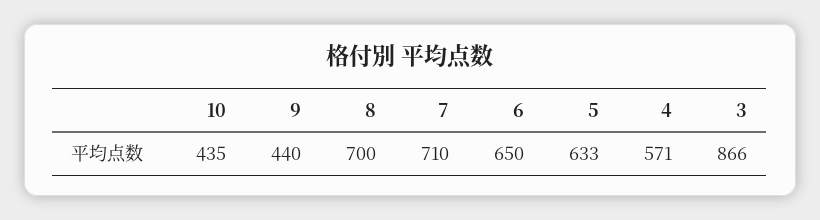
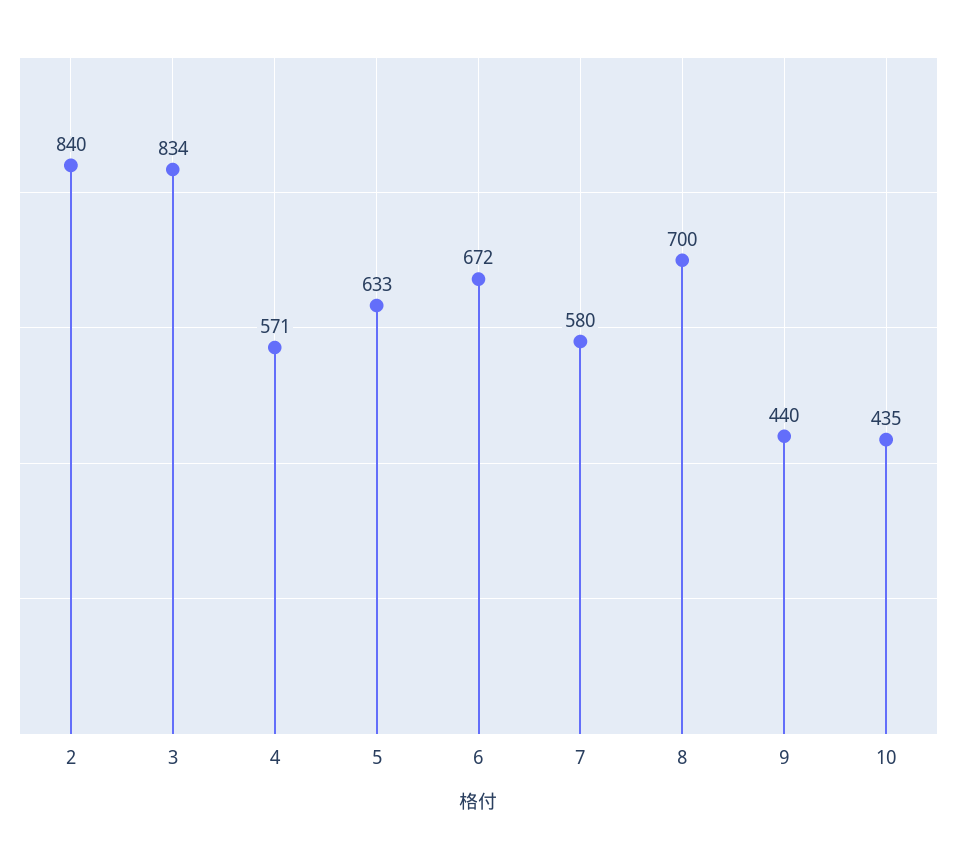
7: 710 -> 580
6: 650 -> 672
3: 866 -> 834
2: none -> 840

